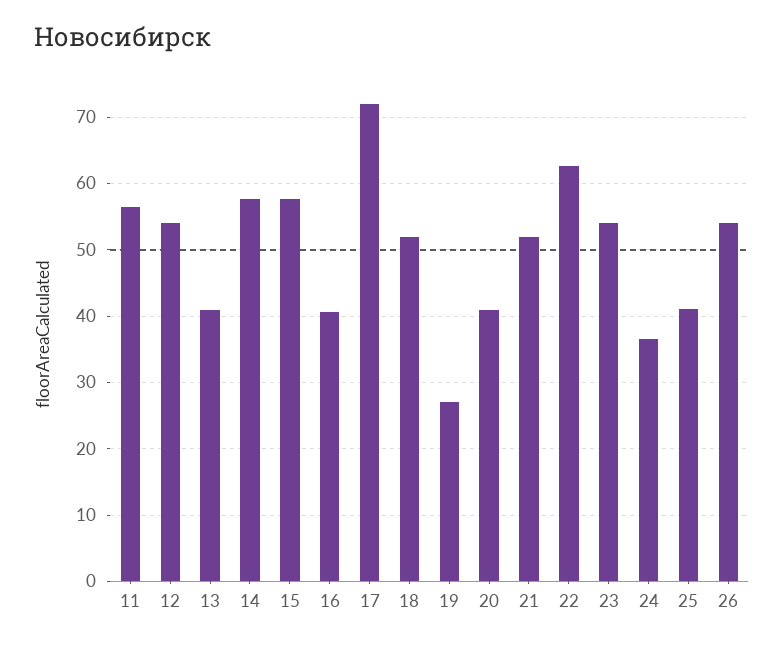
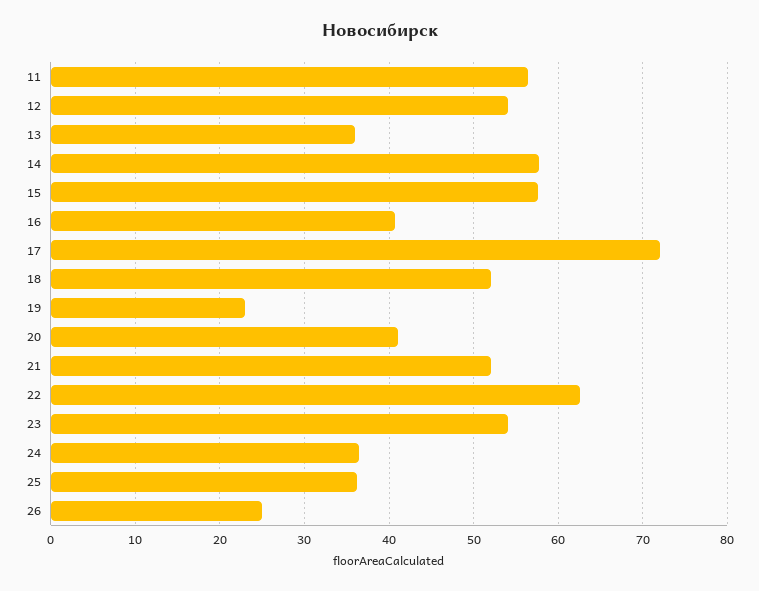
13: 41 -> 36
19: 27 -> 23
25: 41 -> 36
26: 54 -> 25

